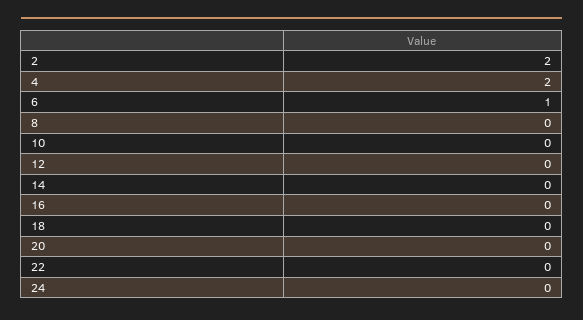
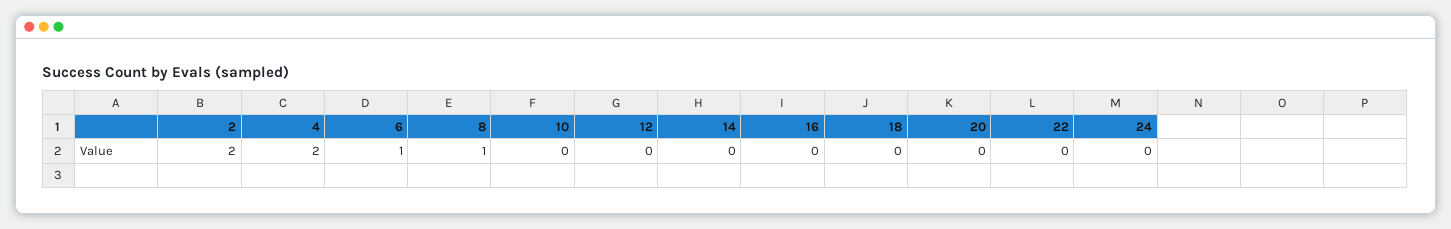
8: 0 -> 1

